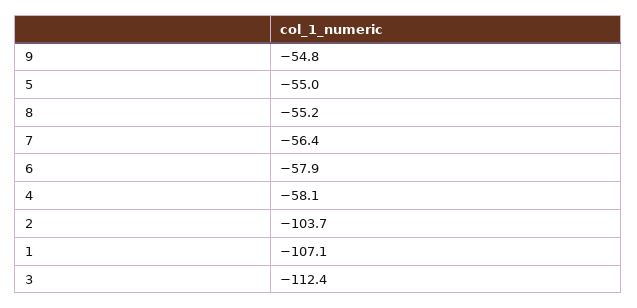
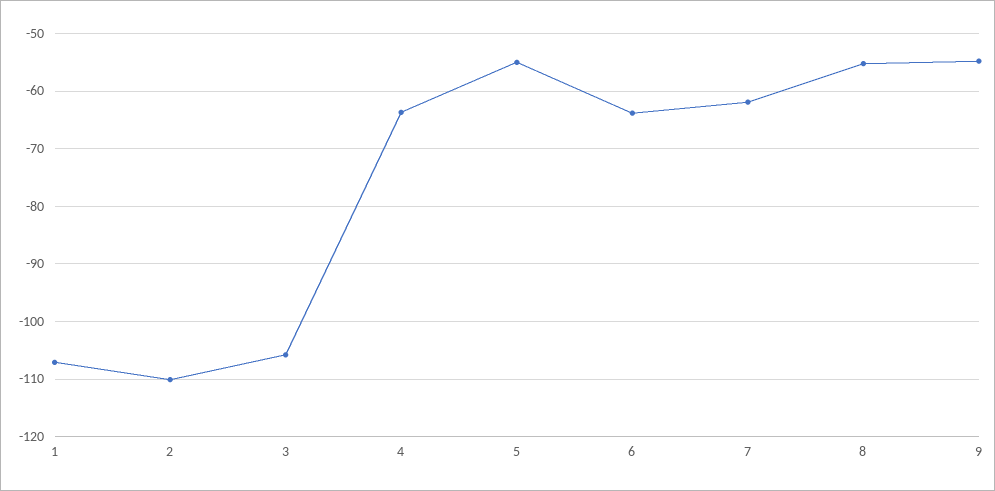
7: -56.4 -> -62
6: -57.9 -> -64
4: -58.1 -> -64
2: -103.7 -> -110
3: -112.4 -> -106

